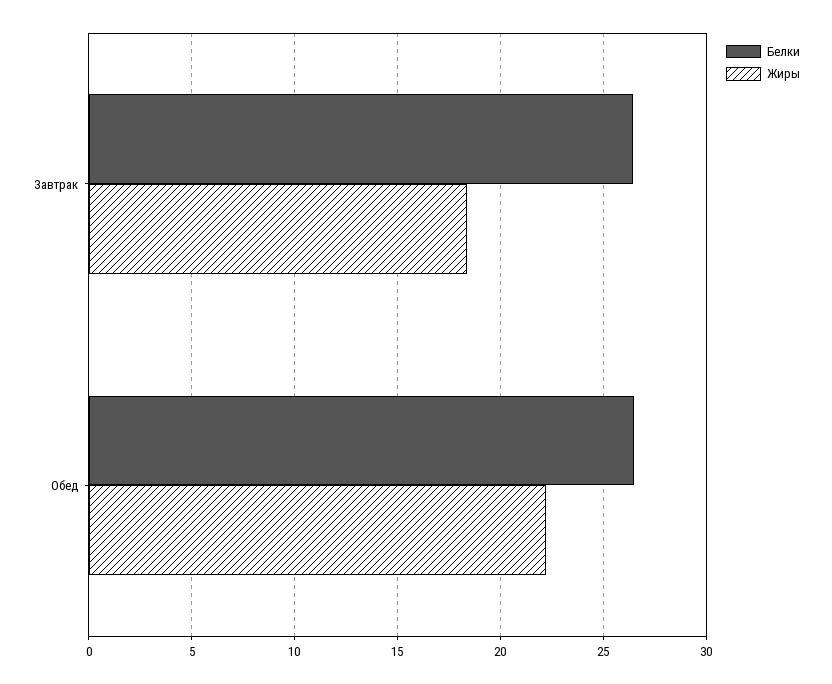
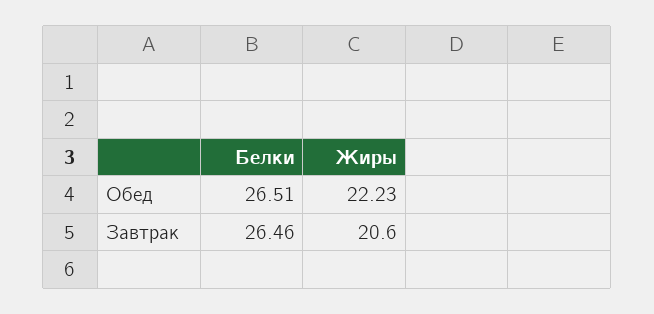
Жиры, Завтрак: 18.5 -> 20.6

